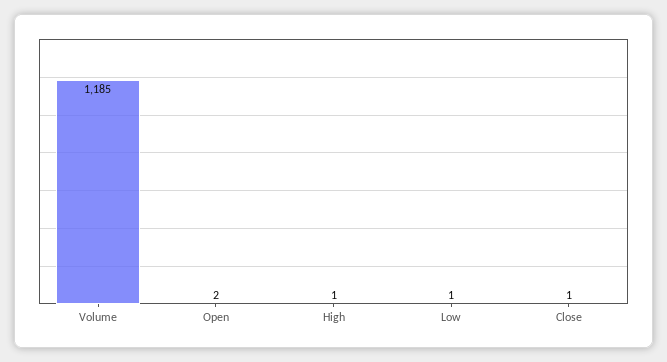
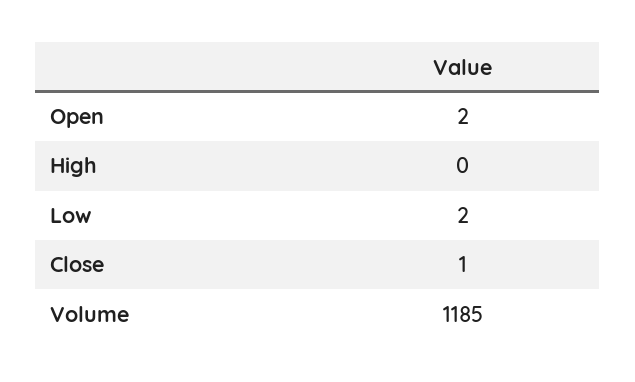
High: 1 -> 0
Low: 1 -> 2

